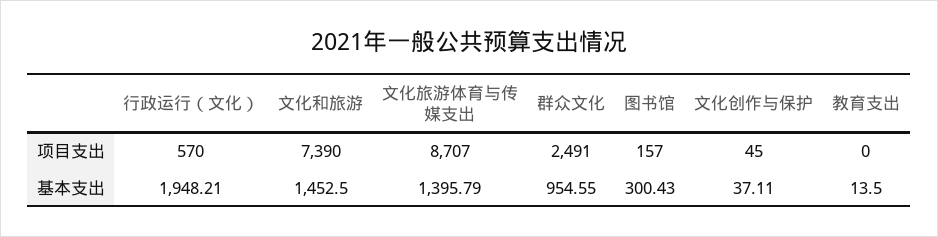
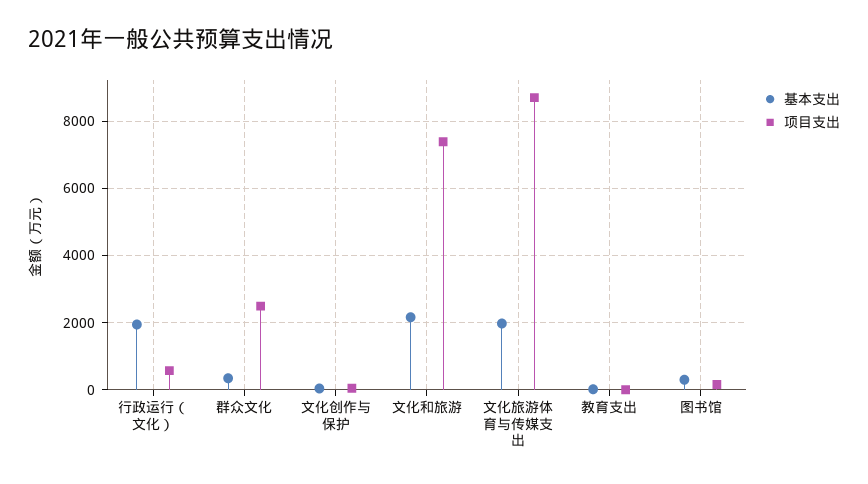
基本支出, 文化和旅游: 1452.5 -> 2200
基本支出, 文化旅游体育与传媒支出: 1395.79 -> 2000
基本支出, 群众文化: 954.55 -> 400

